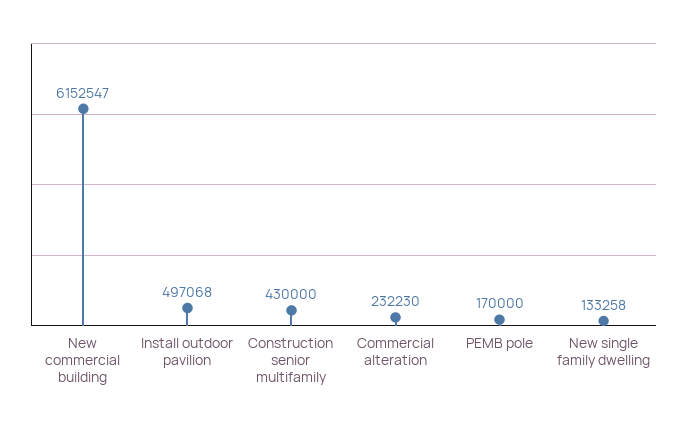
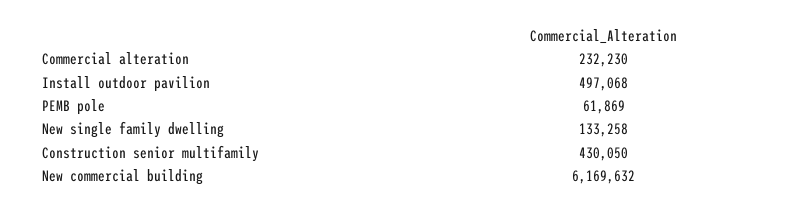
New commercial building: 6152547 -> 6169632
Construction senior multifamily: 430000 -> 430050
PEMB pole: 170000 -> 61869

